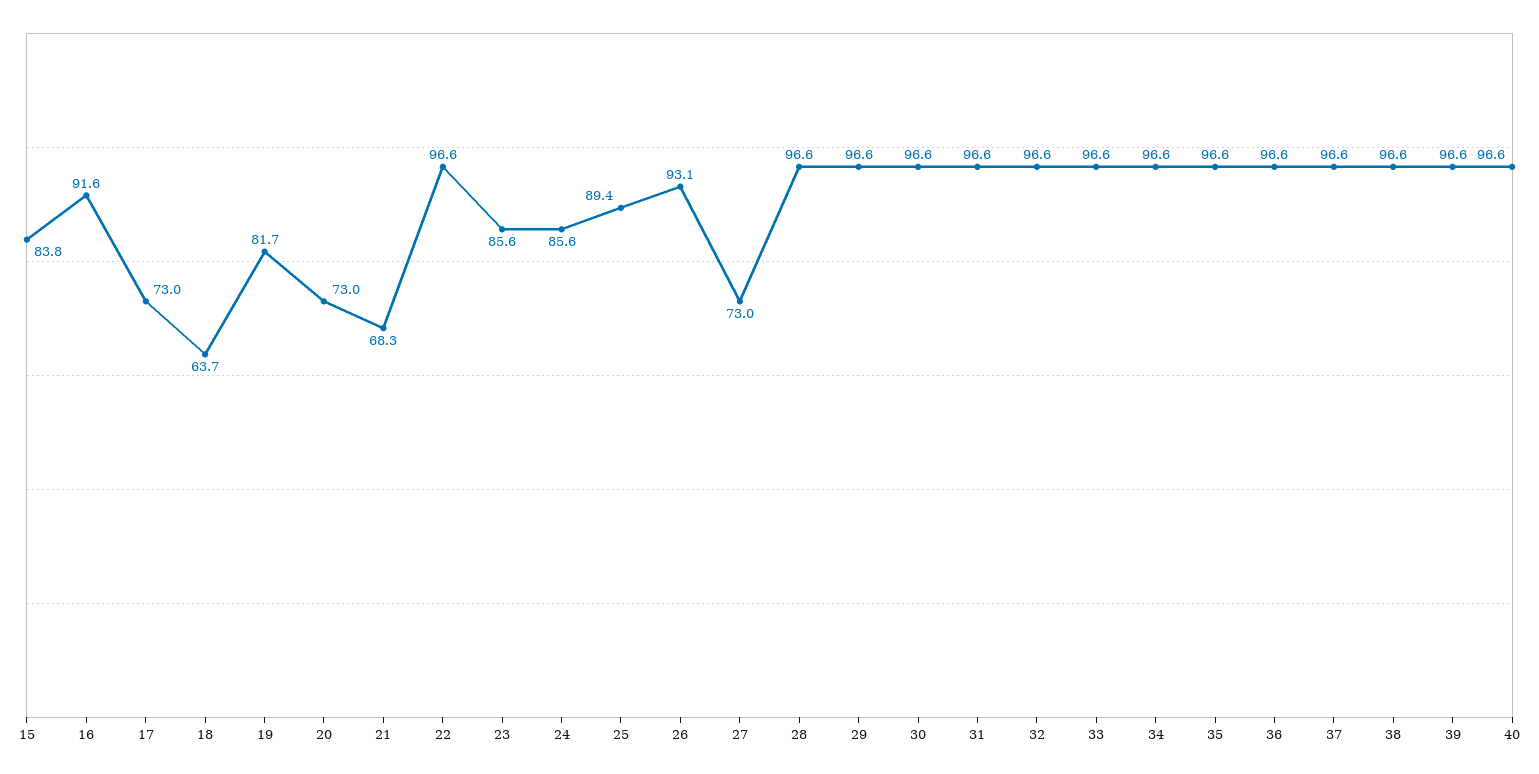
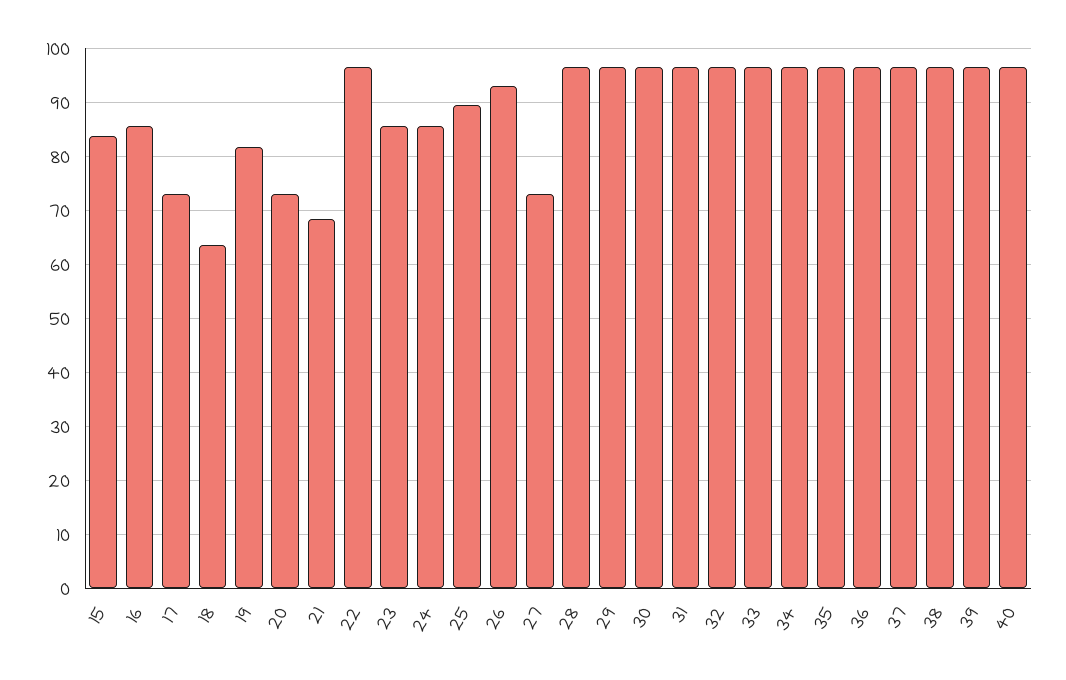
16: 91.6 -> 86

